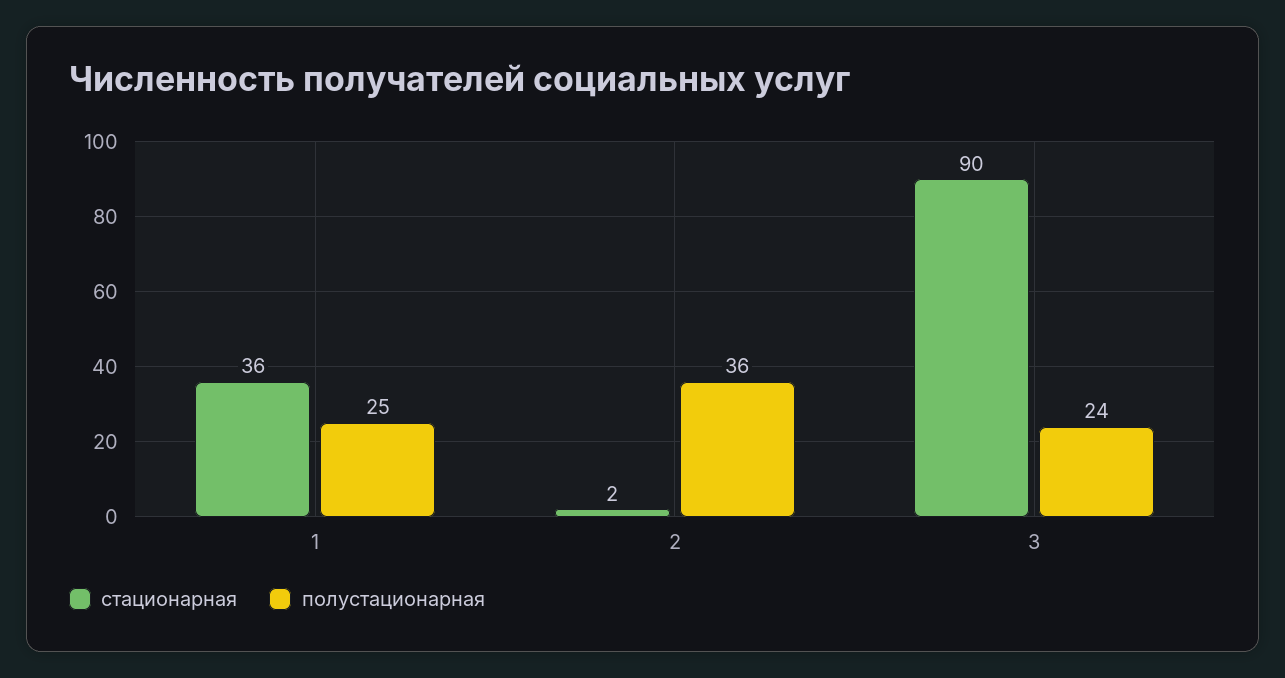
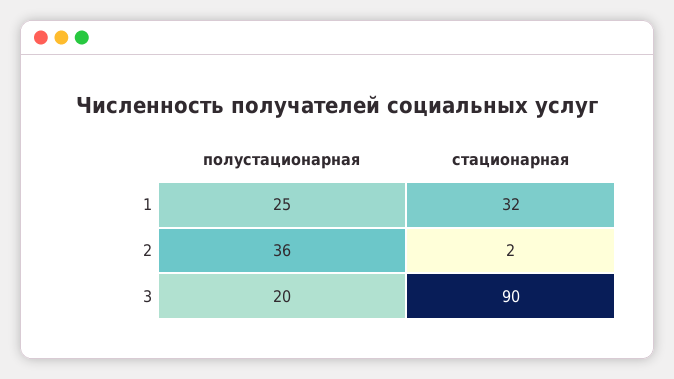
стационарная, 1: 36 -> 32
полустационарная, 3: 24 -> 20

